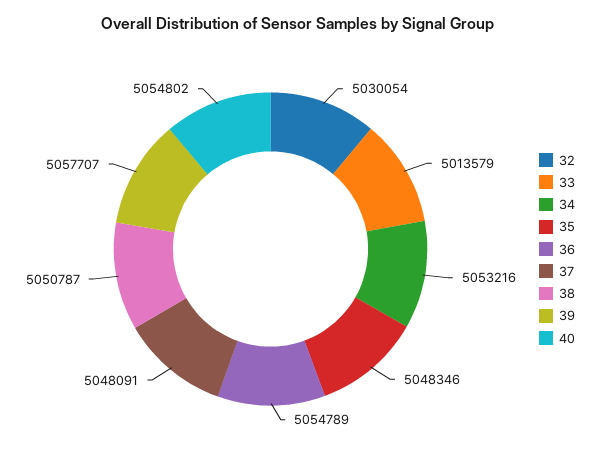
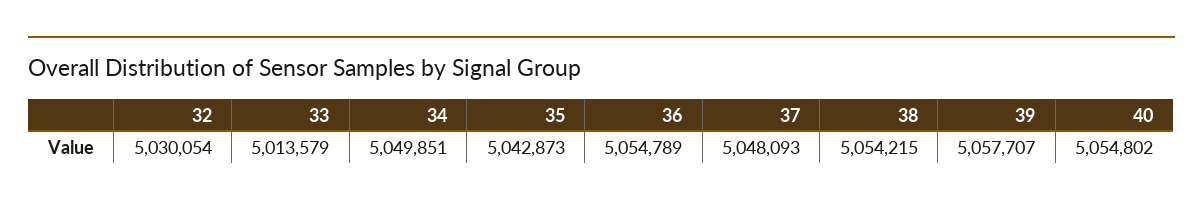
34: 5053216 -> 5049851
35: 5048346 -> 5042873
37: 5048091 -> 5048093
38: 5050787 -> 5054215

